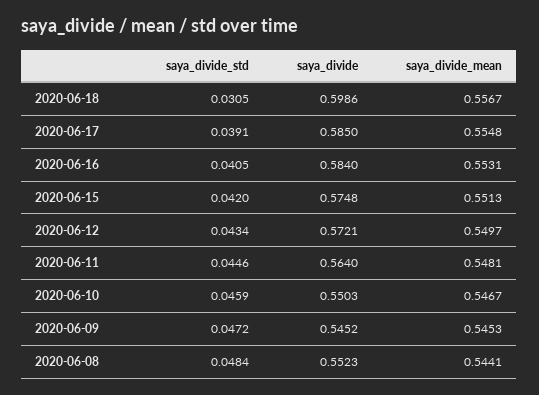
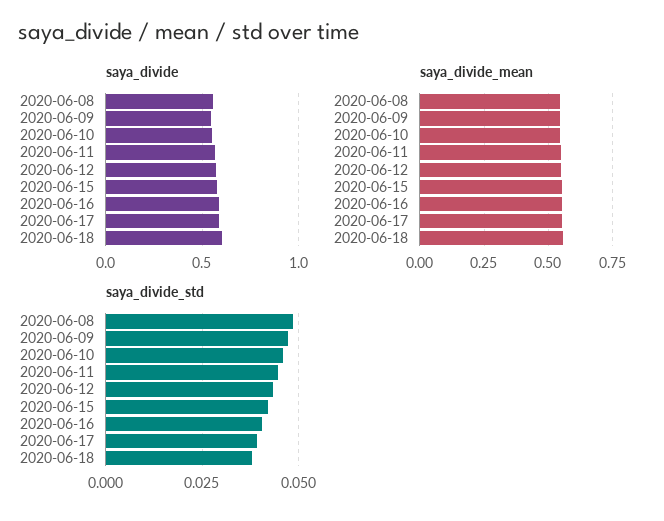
saya_divide_std, 2020-06-18: 0.0305 -> 0.0375

